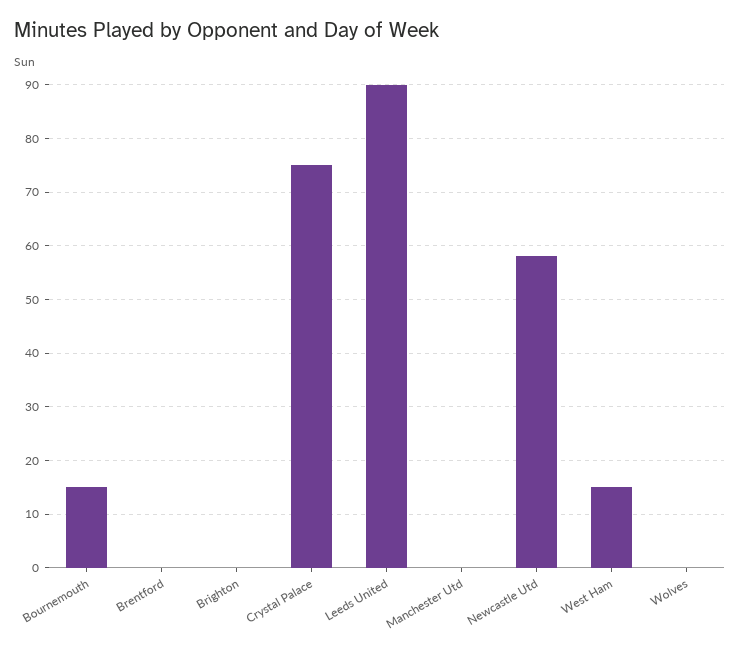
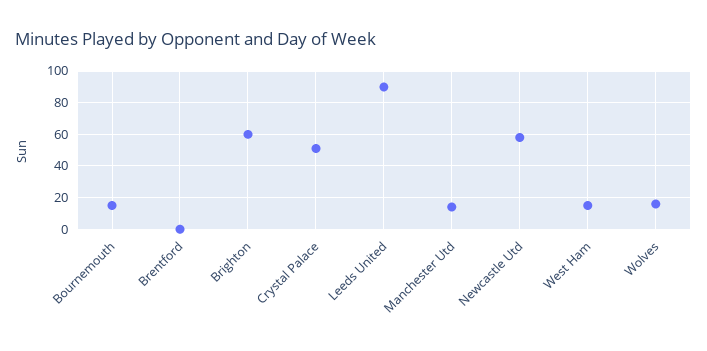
Brighton: 0 -> 60
Crystal Palace: 75 -> 50
Manchester Utd: 0 -> 15
Wolves: 0 -> 15

